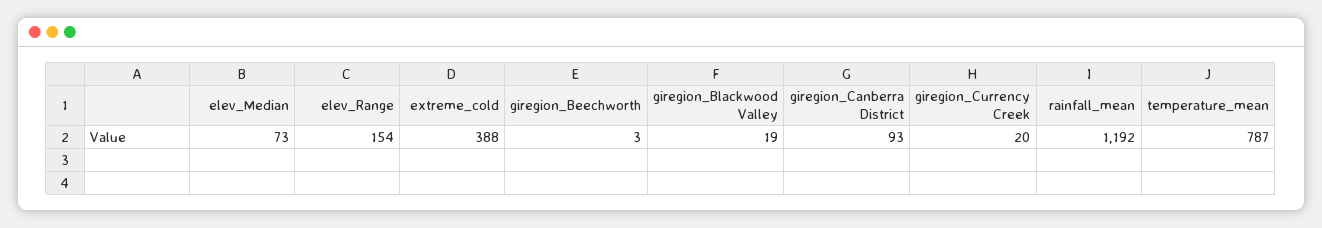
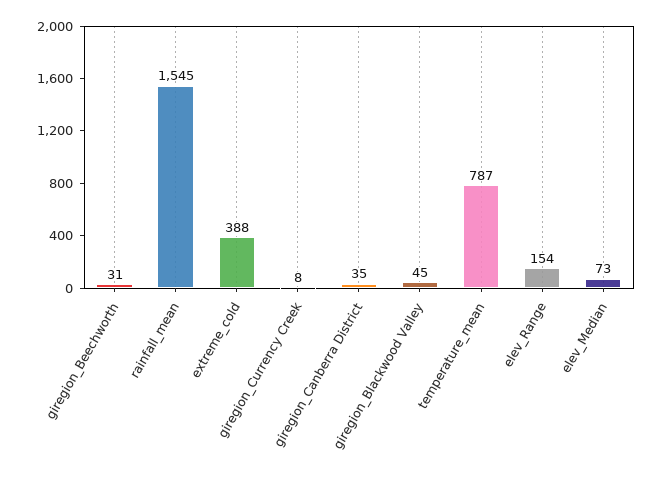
giregion_Beechworth: 3 -> 31
giregion_Blackwood Valley: 19 -> 45
giregion_Canberra District: 93 -> 35
giregion_Currency Creek: 20 -> 8
rainfall_mean: 1192 -> 1545

